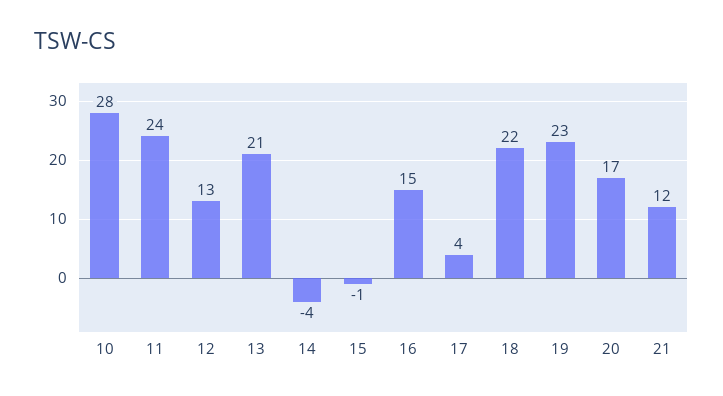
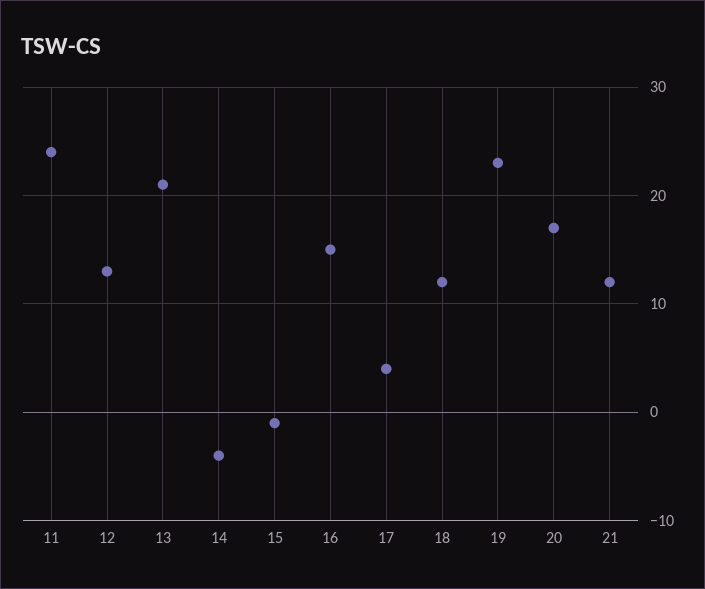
10: 28 -> none
18: 22 -> 12

